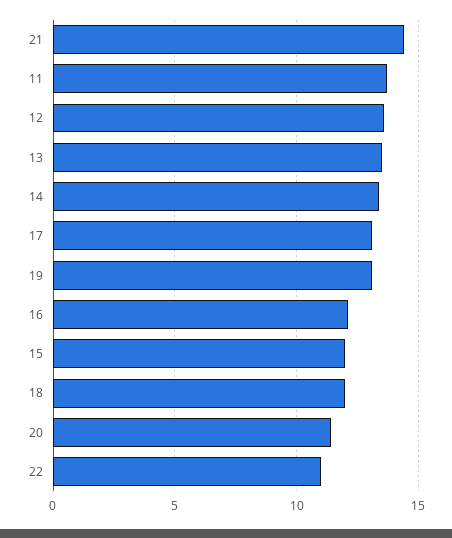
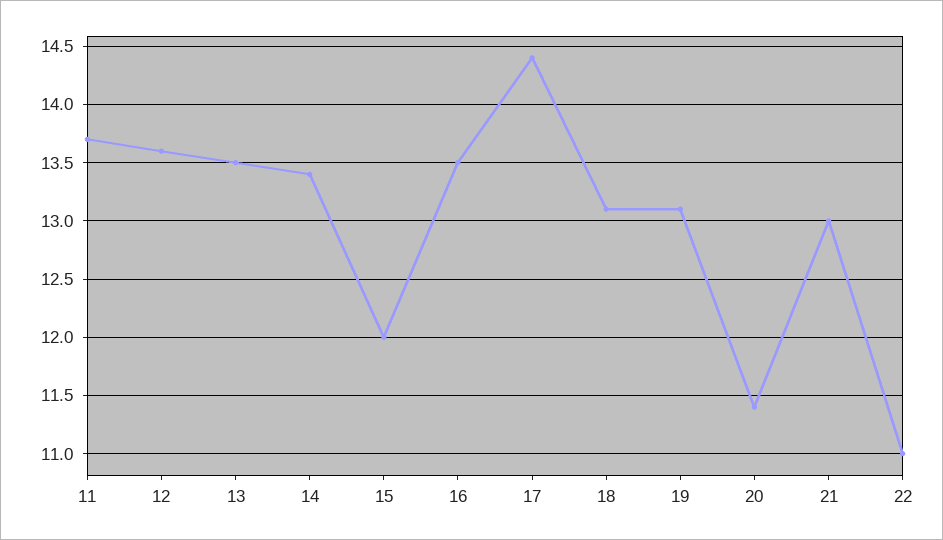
21: 14.5 -> 13
17: 13 -> 14.4
16: 12 -> 13.5
18: 12 -> 13.1

